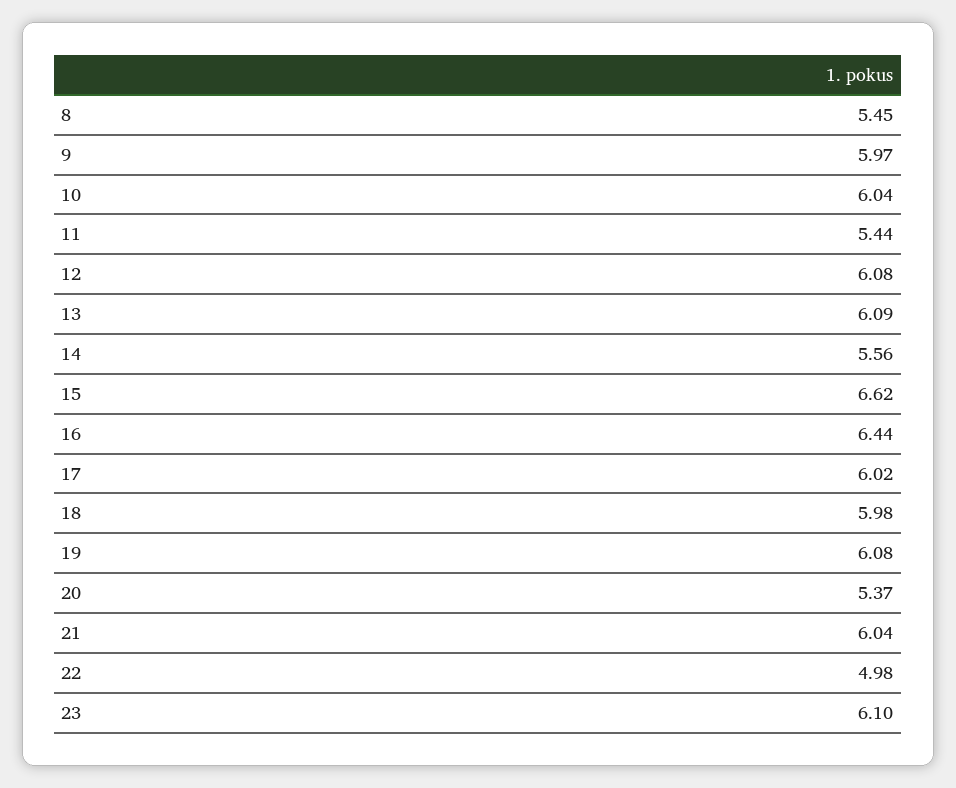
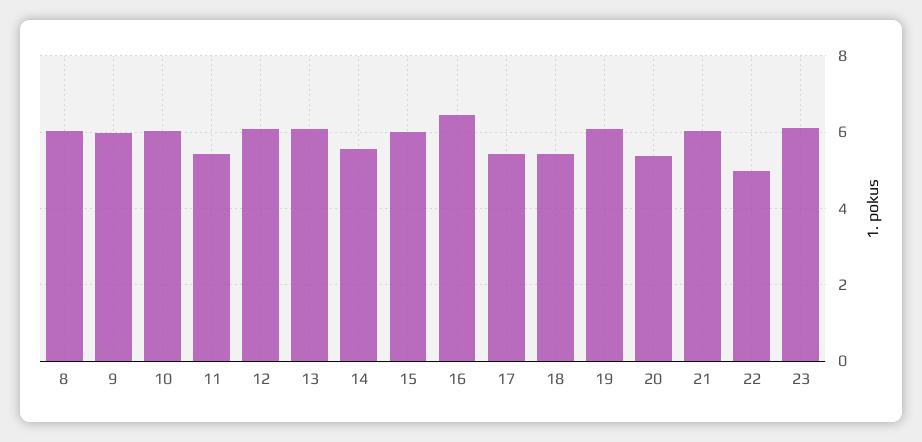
8: 5.45 -> 6
15: 6.62 -> 6
17: 6.02 -> 5.4
18: 5.98 -> 5.4

